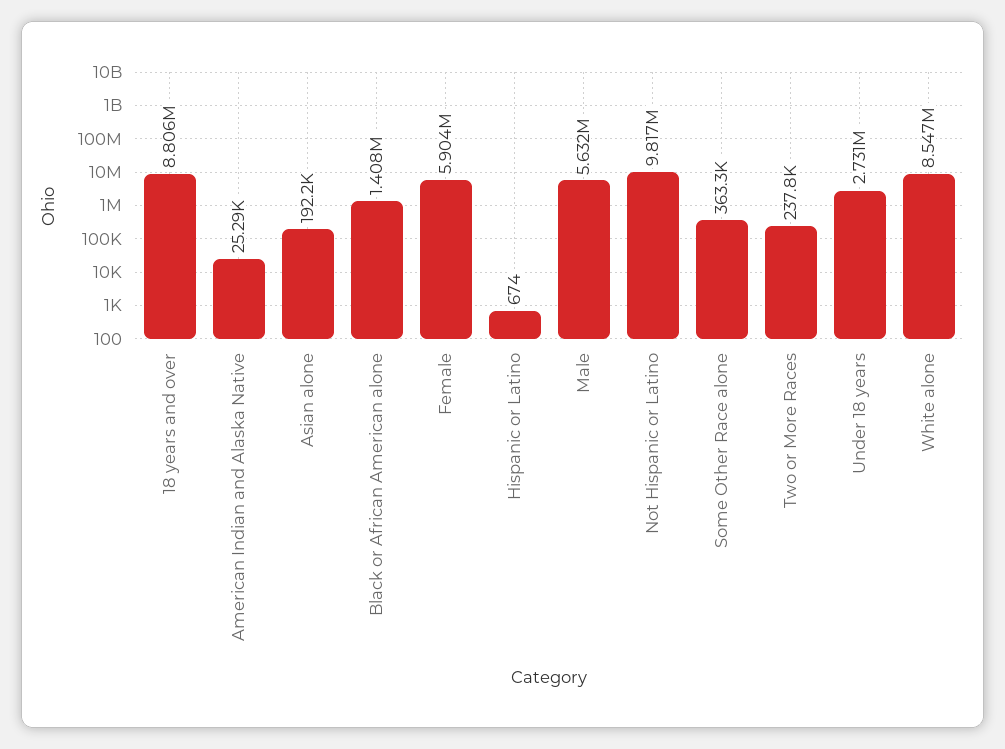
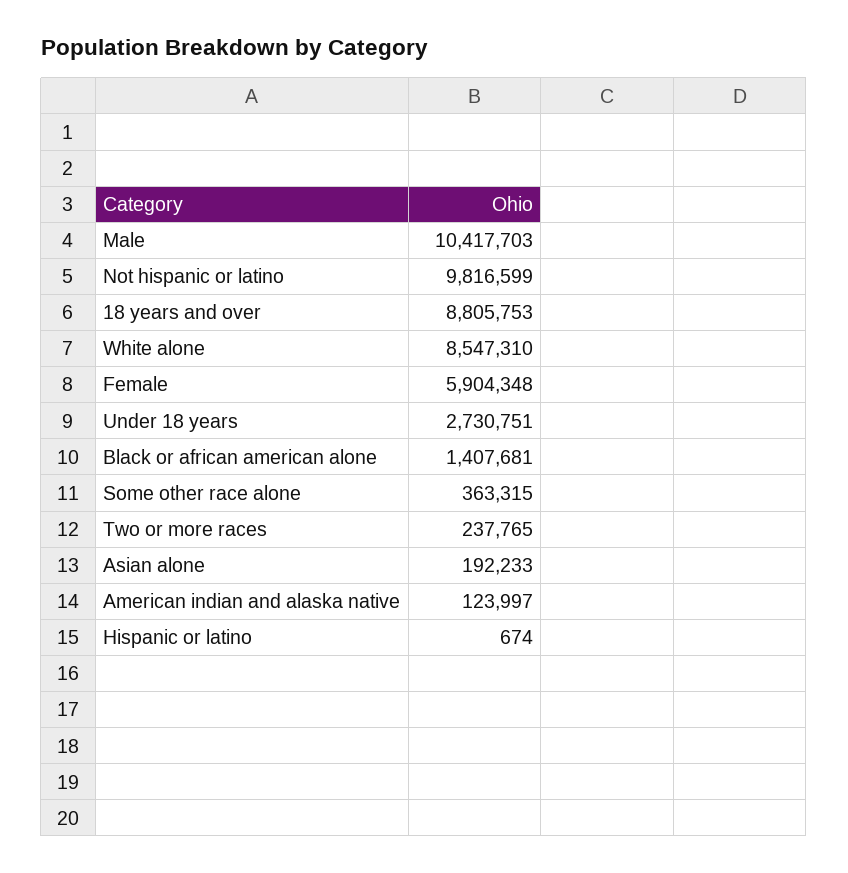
American Indian and Alaska Native: 25290 -> 123997
Male: 5632000 -> 10417703

